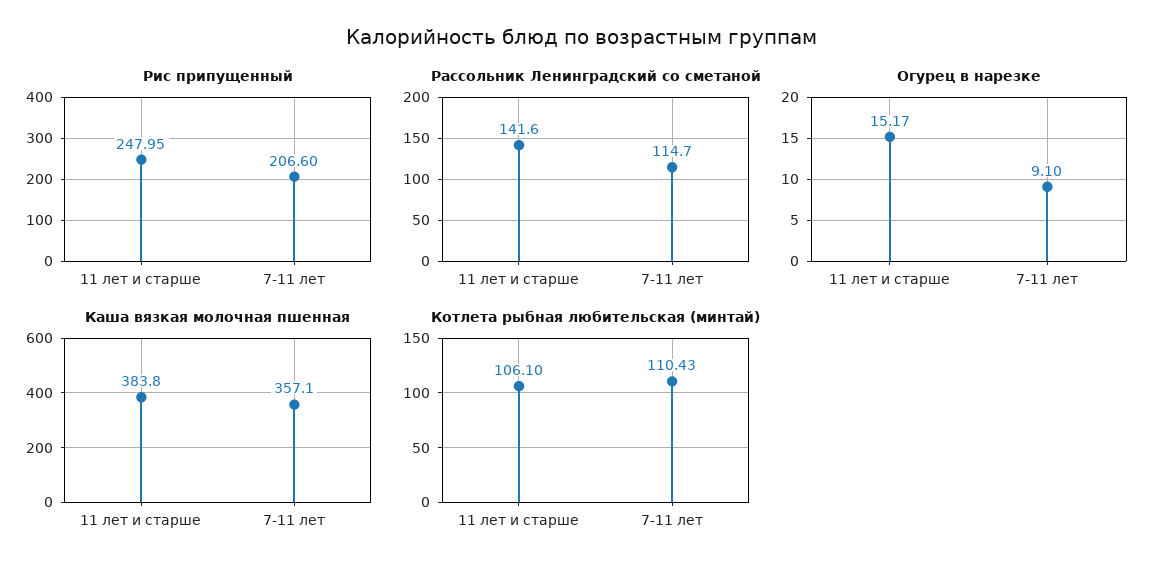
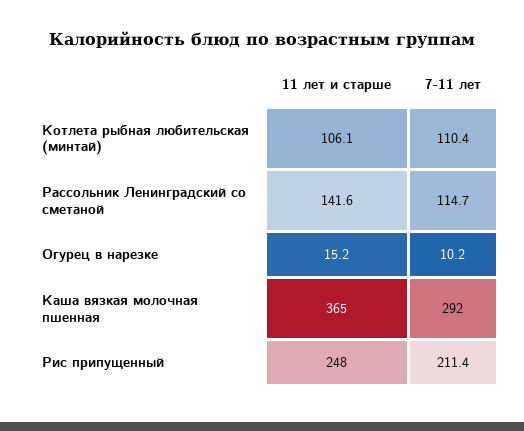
Рис припущенный, 7-11 лет: 206.6 -> 211.4
Огурец в нарезке, 7-11 лет: 9.1 -> 10.2
Каша вязкая молочная пшенная, 11 лет и старше: 383.8 -> 365
Каша вязкая молочная пшенная, 7-11 лет: 357.1 -> 292

